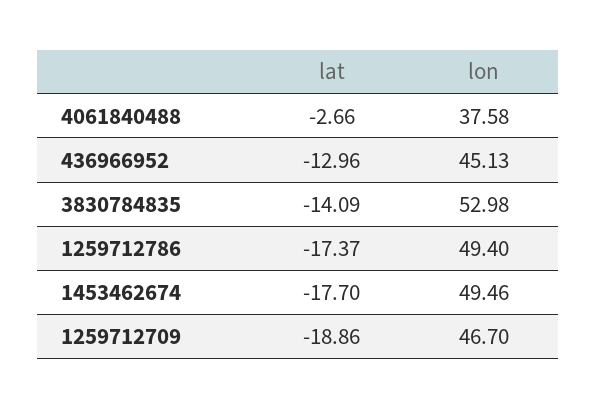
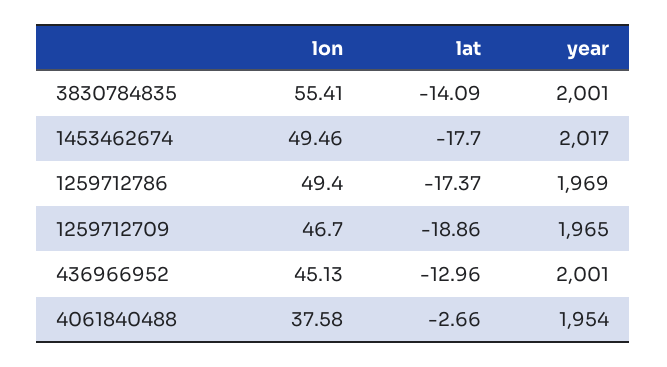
lon, 3830784835: 52.98 -> 55.41
year, 3830784835: none -> 2001
year, 1453462674: none -> 2017
year, 1259712786: none -> 1969
year, 1259712709: none -> 1965
year, 436966952: none -> 2001
year, 4061840488: none -> 1954

